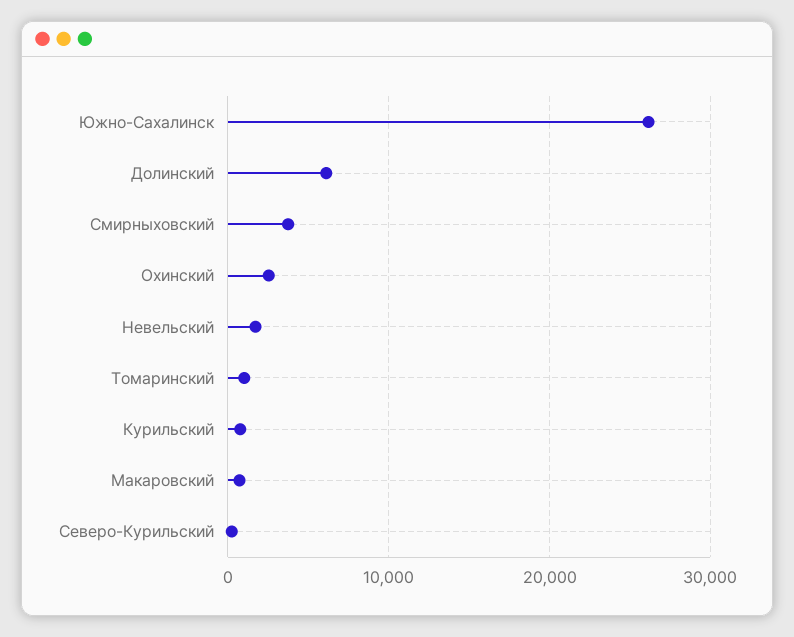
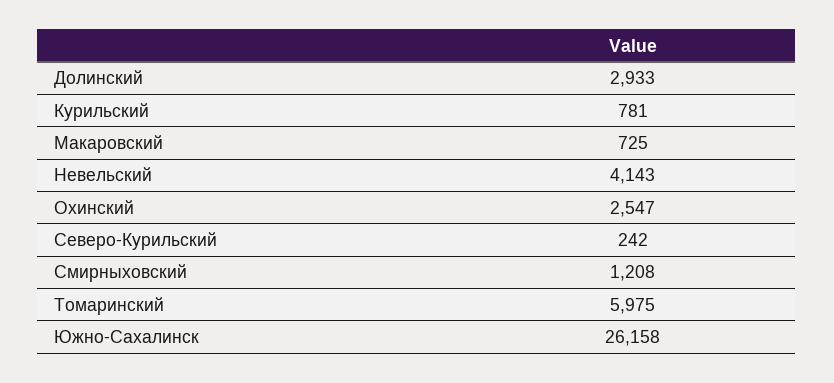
Долинский: 6000 -> 2933
Смирныховский: 4000 -> 1208
Невельский: 2000 -> 4143
Томаринский: 1000 -> 5975

